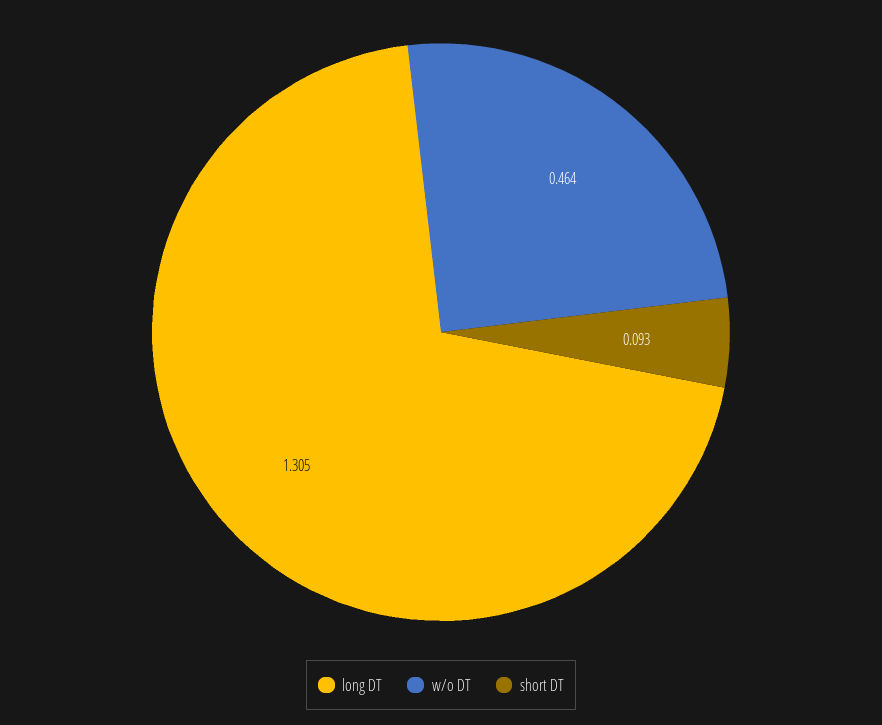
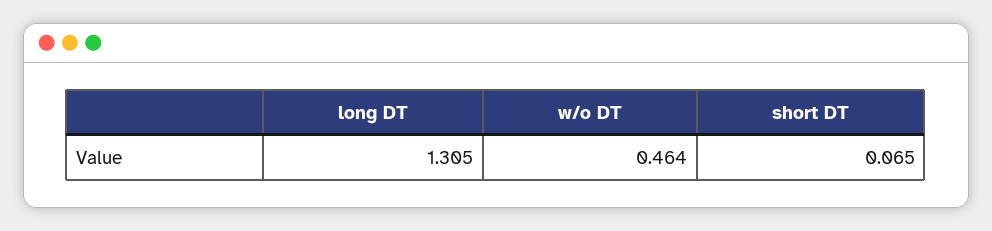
short DT: 0.093 -> 0.065

